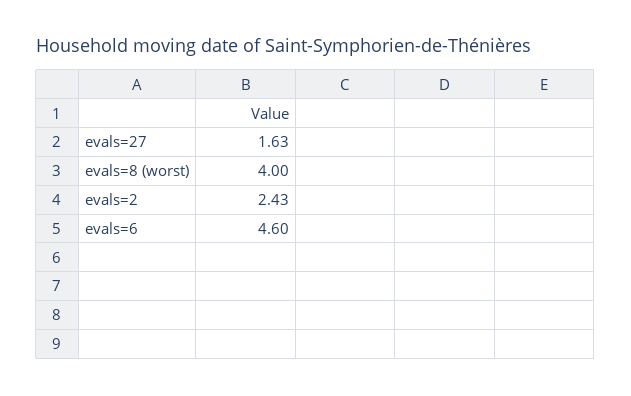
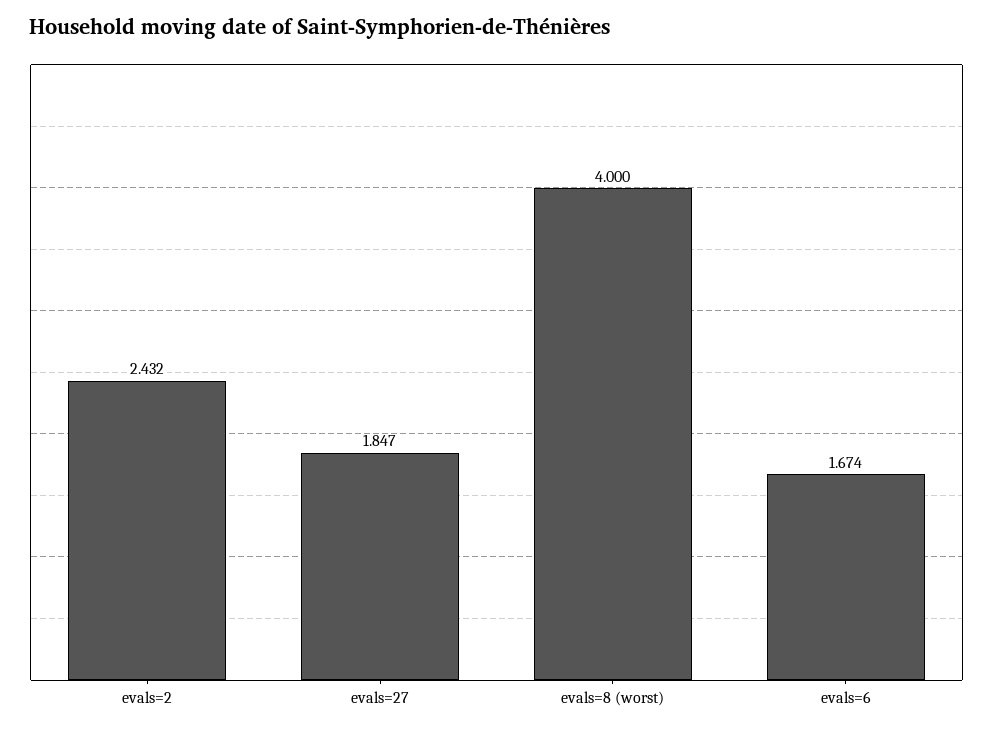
evals=27: 1.63 -> 1.847
evals=6: 4.6 -> 1.674

